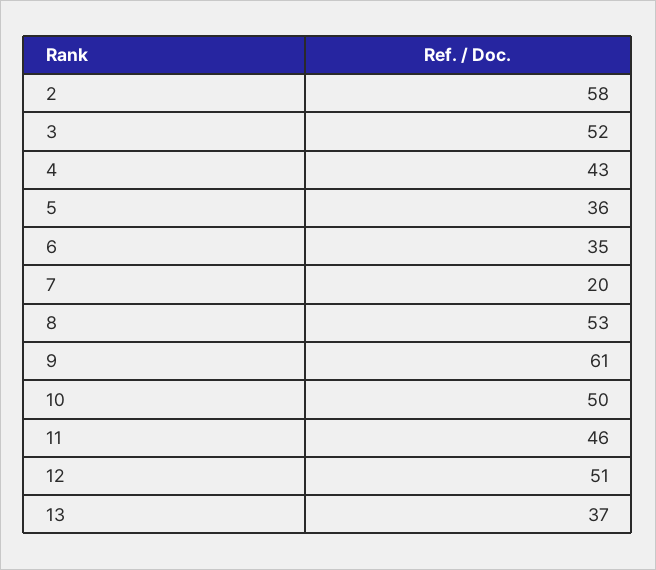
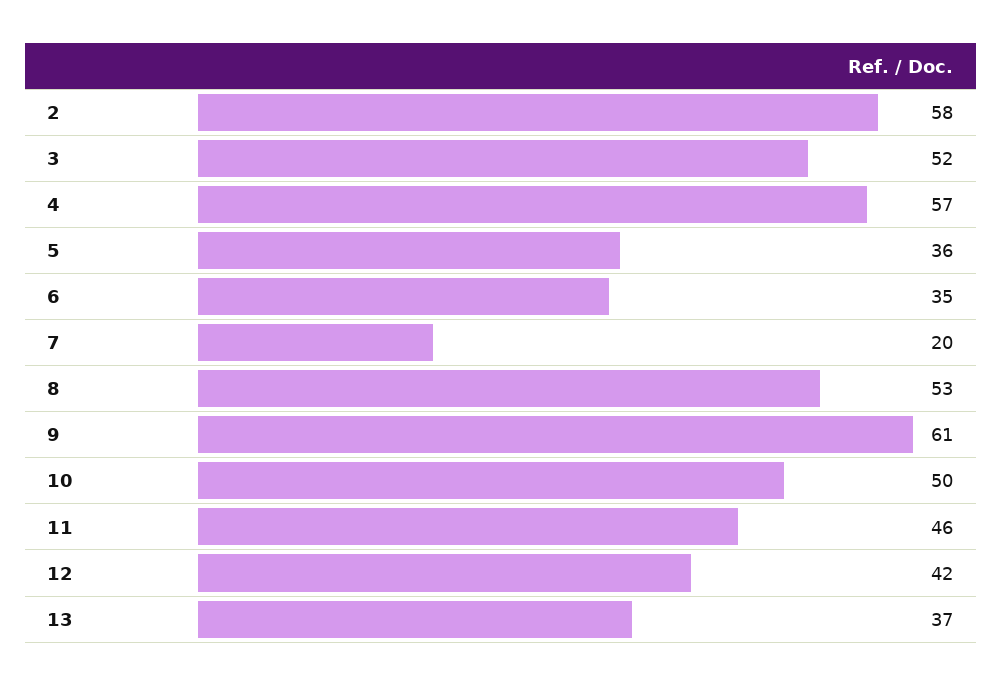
4: 43 -> 57
12: 51 -> 42

